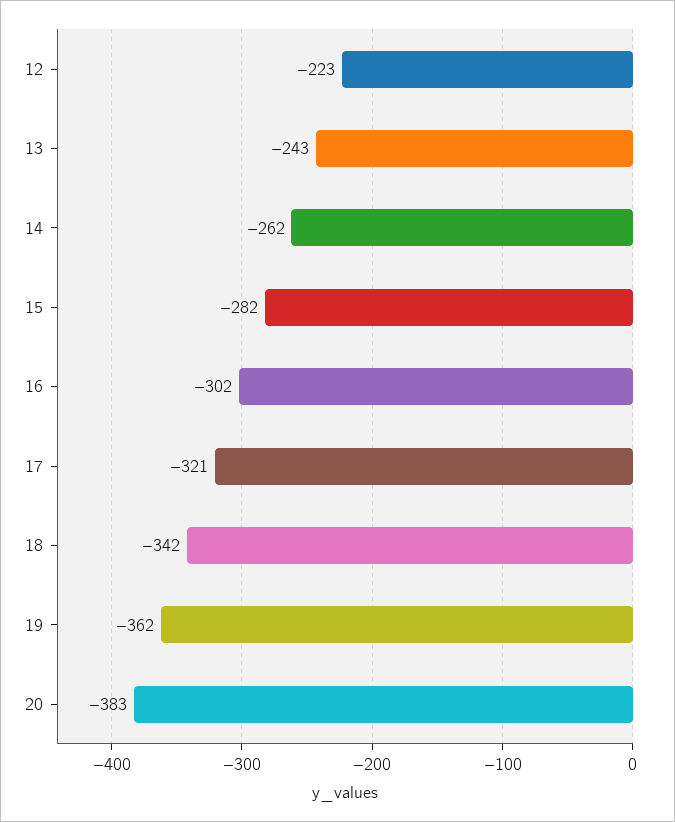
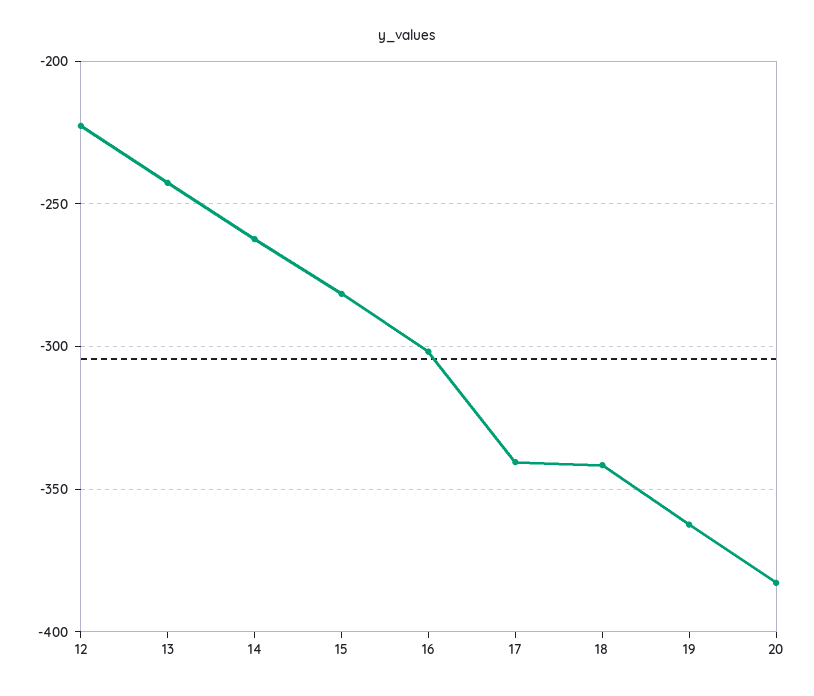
17: -321 -> -340

